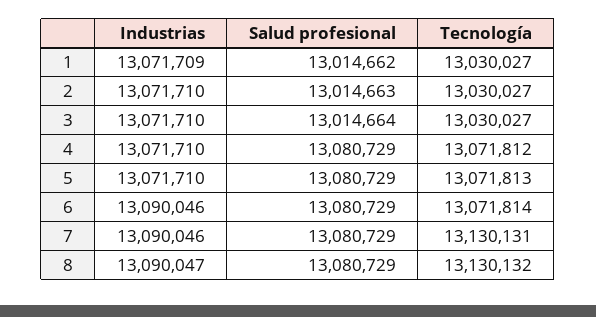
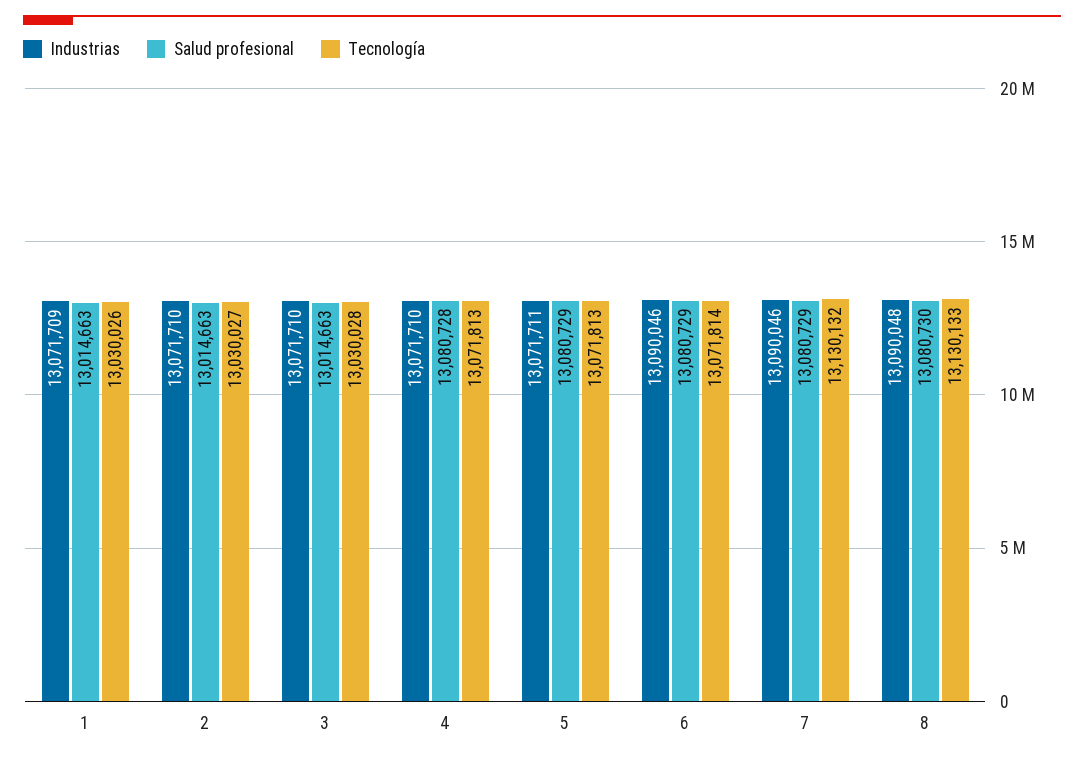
Salud profesional, 1: 13014662 -> 13014663
Tecnología, 1: 13030027 -> 13030026
Salud profesional, 3: 13014664 -> 13014663
Tecnología, 3: 13030027 -> 13030028
Salud profesional, 4: 13080729 -> 13080728
Tecnología, 4: 13071812 -> 13071813
Industrias, 5: 13071710 -> 13071711
Tecnología, 7: 13130131 -> 13130132
Industrias, 8: 13090047 -> 13090048
Salud profesional, 8: 13080729 -> 13080730
Tecnología, 8: 13130132 -> 13130133

